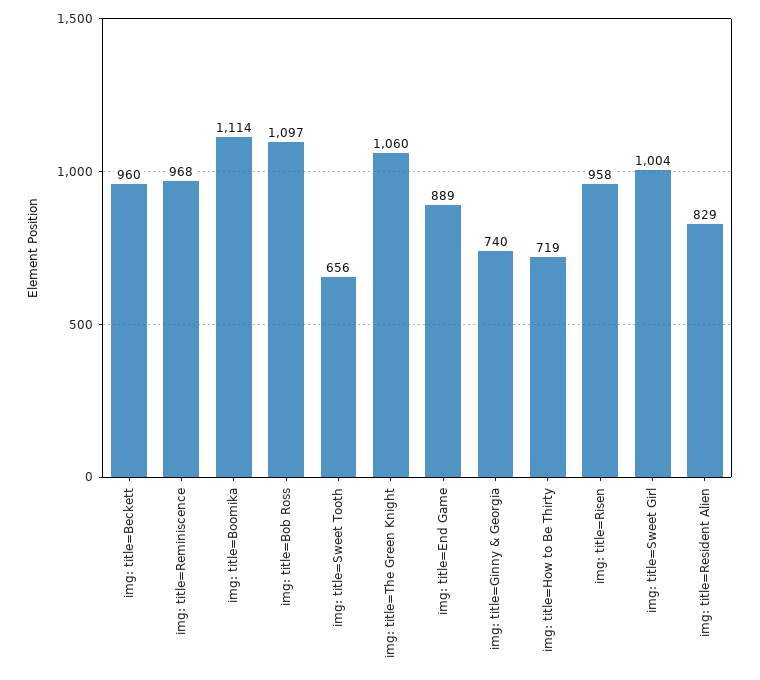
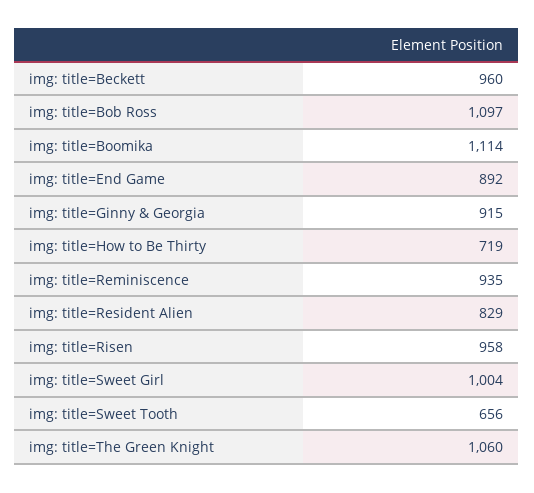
img: title=Reminiscence: 968 -> 935
img: title=End Game: 889 -> 892
img: title=Ginny & Georgia: 740 -> 915

